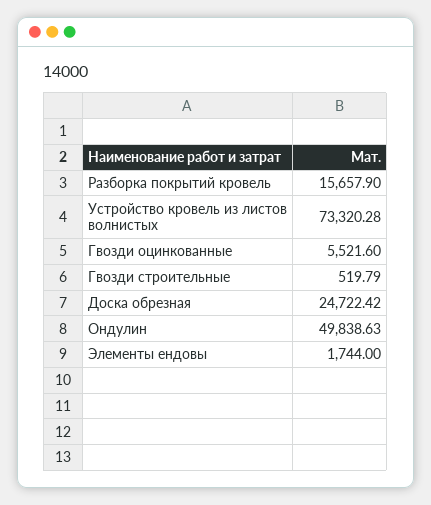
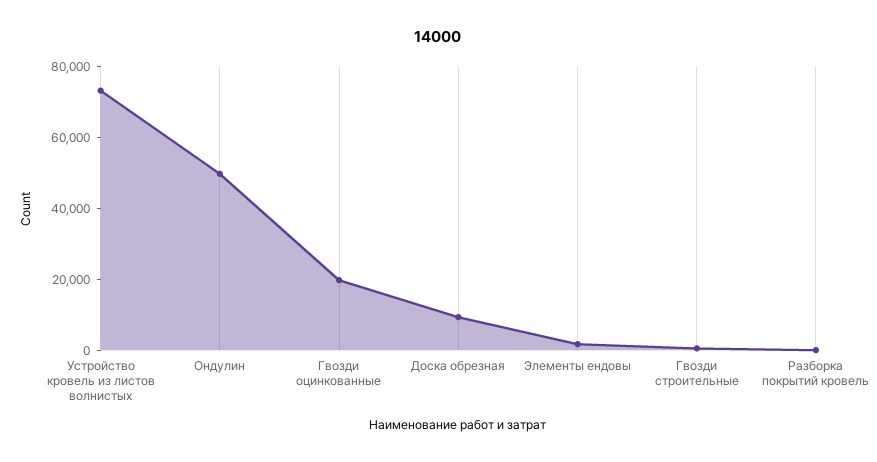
Разборка покрытий кровель: 15657.9 -> 0
Гвозди оцинкованные: 5521.6 -> 20000
Доска обрезная: 24722.42 -> 10000

